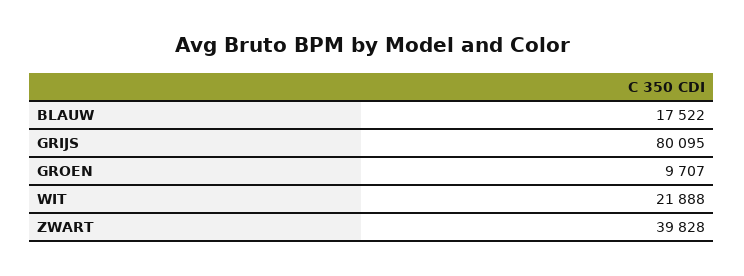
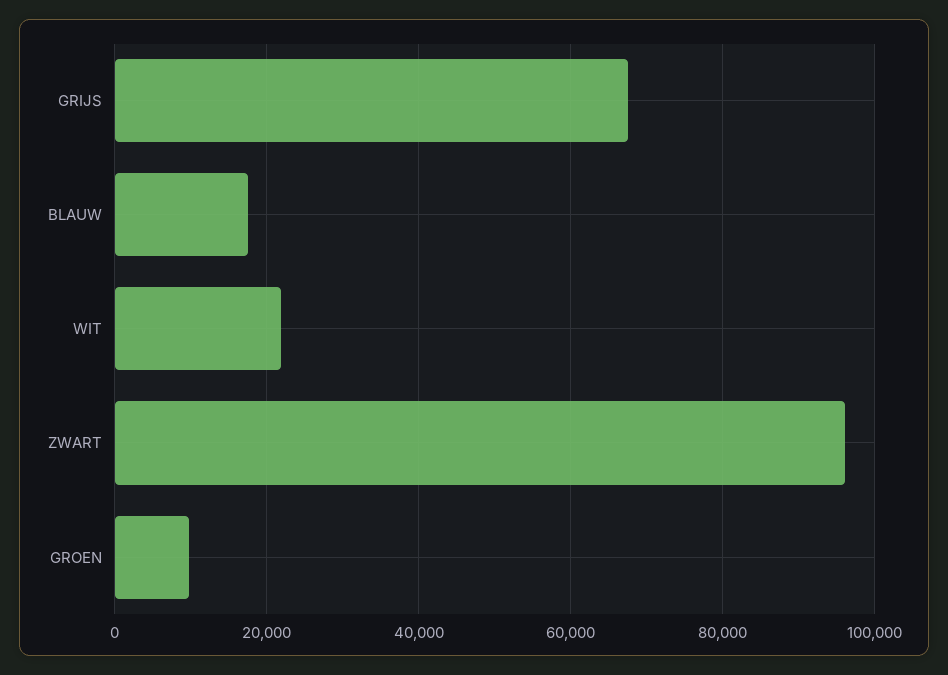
GRIJS: 80095 -> 68000
ZWART: 39828 -> 96000

